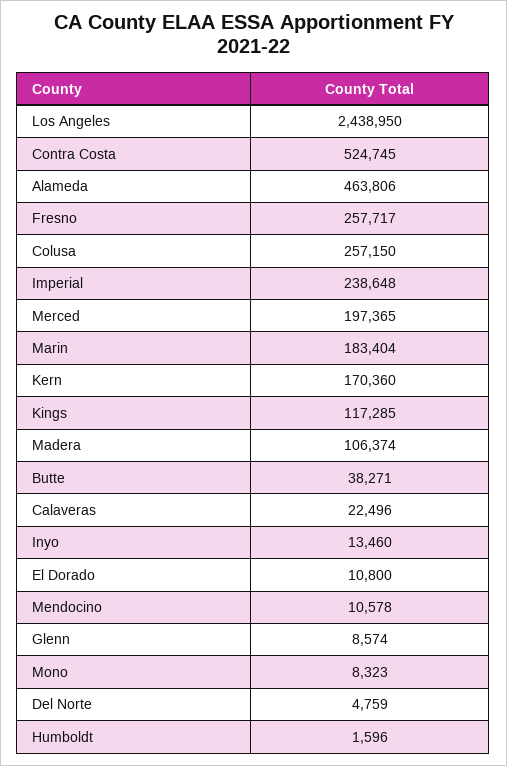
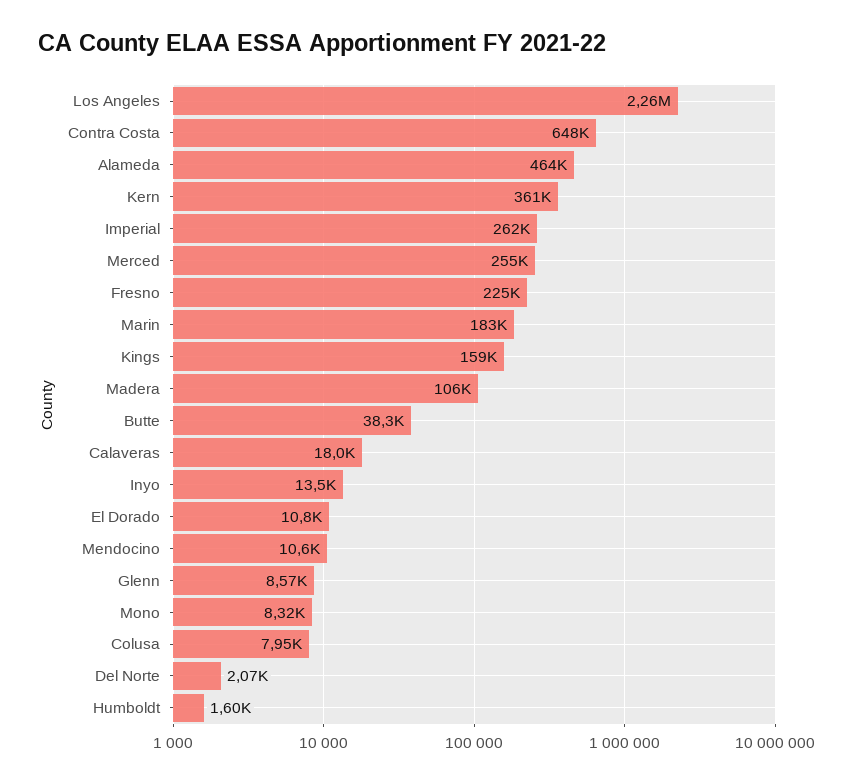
Los Angeles: 2438950 -> 2260000
Contra Costa: 524745 -> 648000
Fresno: 257717 -> 225000
Colusa: 257150 -> 7950
Imperial: 238648 -> 262000
Merced: 197365 -> 255000
Kern: 170360 -> 361000
Kings: 117285 -> 159000
Calaveras: 22496 -> 18000
Del Norte: 4759 -> 2070

